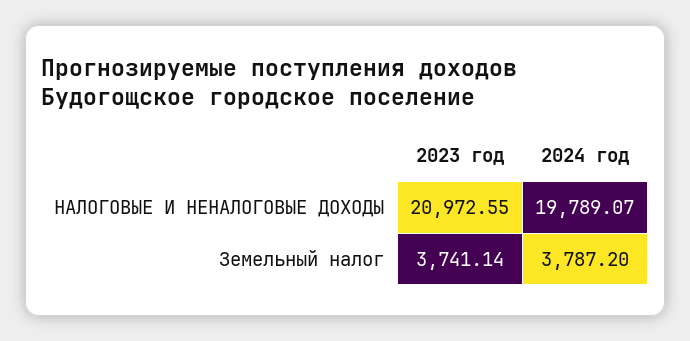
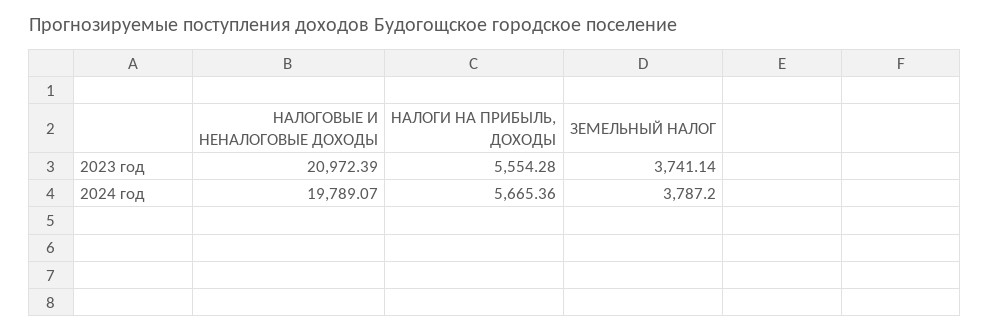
2023 год, НАЛОГОВЫЕ И НЕНАЛОГОВЫЕ ДОХОДЫ: 20972.55 -> 20972.39
2023 год, НАЛОГИ НА ПРИБЫЛЬ, ДОХОДЫ: none -> 5554.28
2024 год, НАЛОГИ НА ПРИБЫЛЬ, ДОХОДЫ: none -> 5665.36

